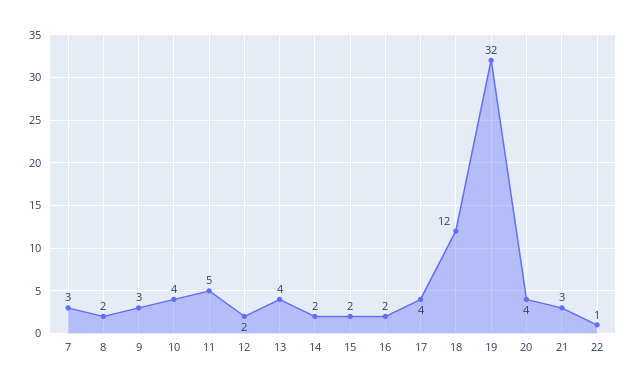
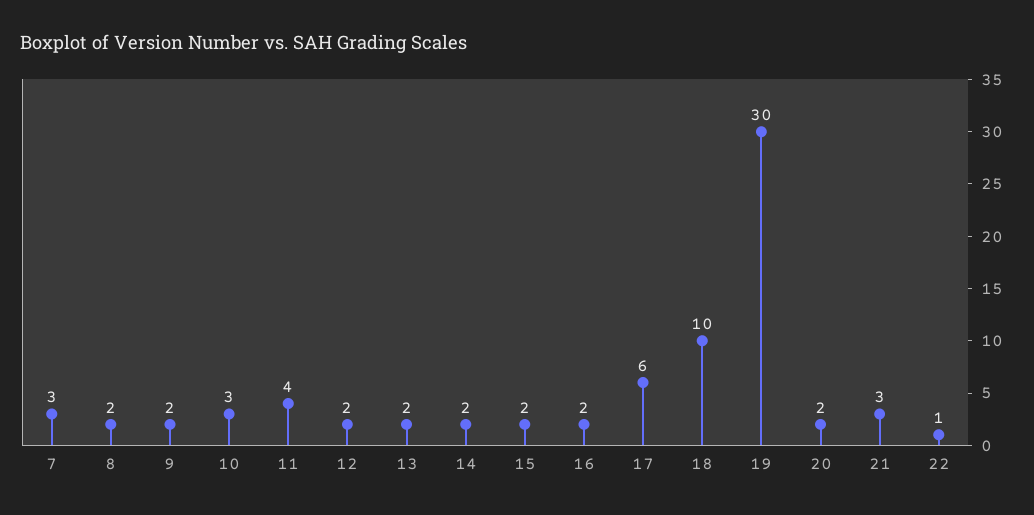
9: 3 -> 2
10: 4 -> 3
11: 5 -> 4
13: 4 -> 2
17: 4 -> 6
18: 12 -> 10
19: 32 -> 30
20: 4 -> 2

